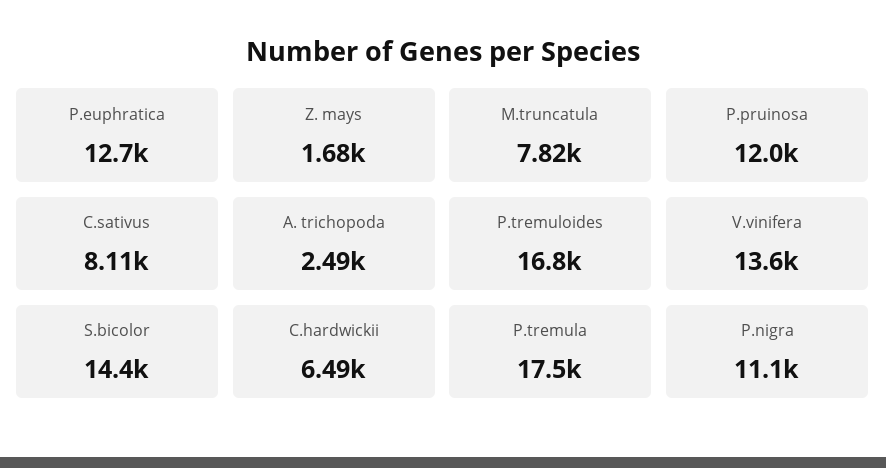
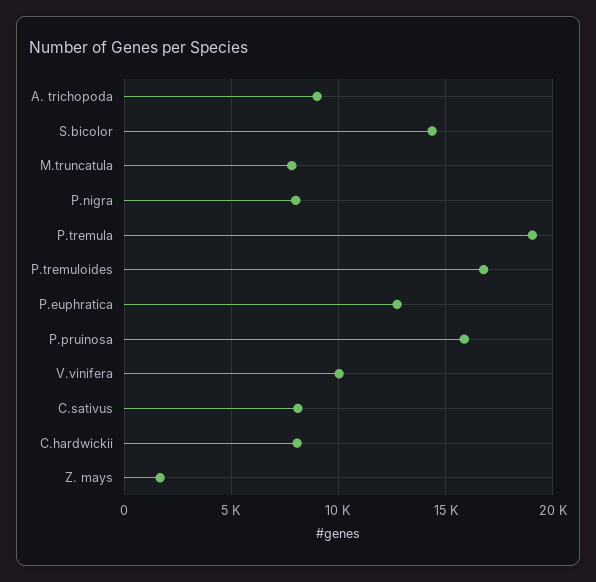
P.pruinosa: 12000 -> 16000
A. trichopoda: 2490 -> 9000
V.vinifera: 13600 -> 10000
C.hardwickii: 6490 -> 8000
P.tremula: 17500 -> 19000
P.nigra: 11100 -> 8000

